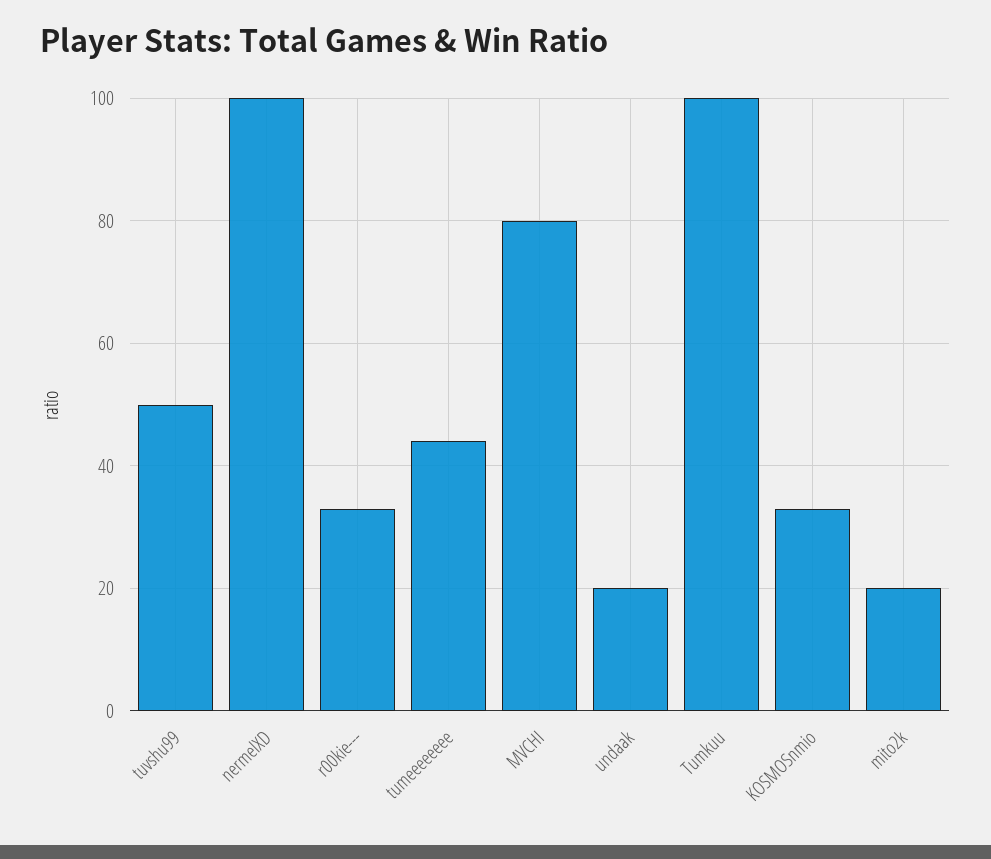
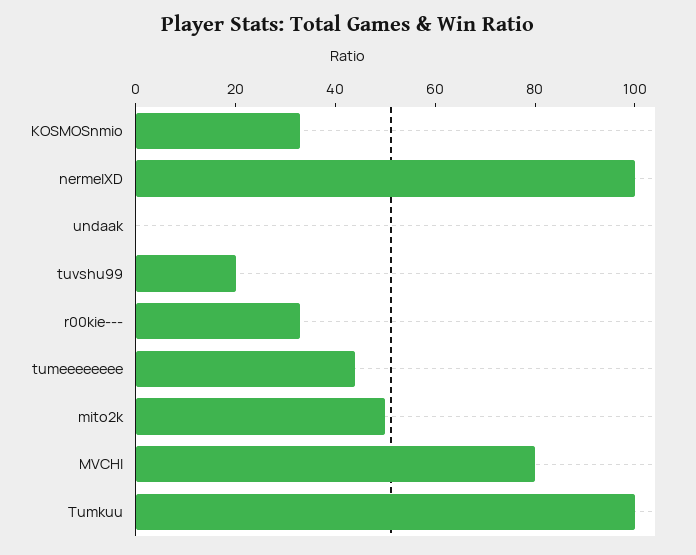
tuvshu99: 50 -> 20
undaak: 20 -> 0
mito2k: 20 -> 50

